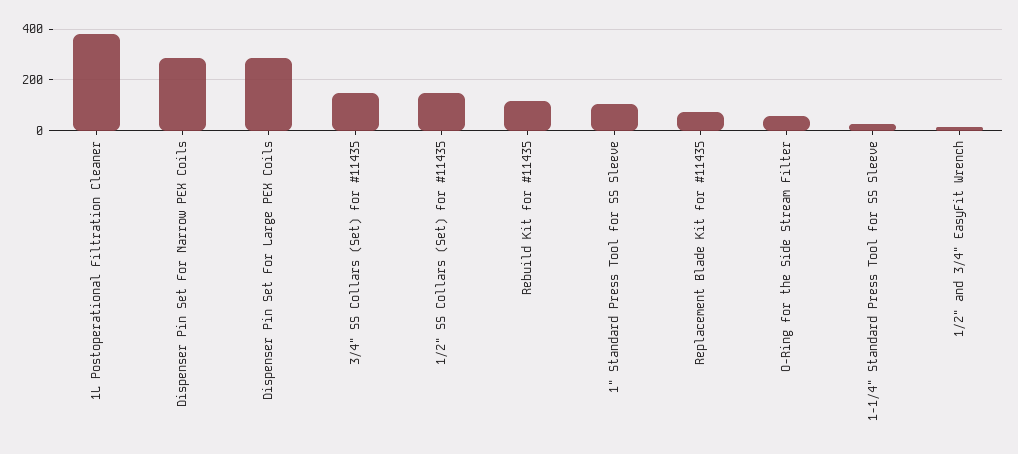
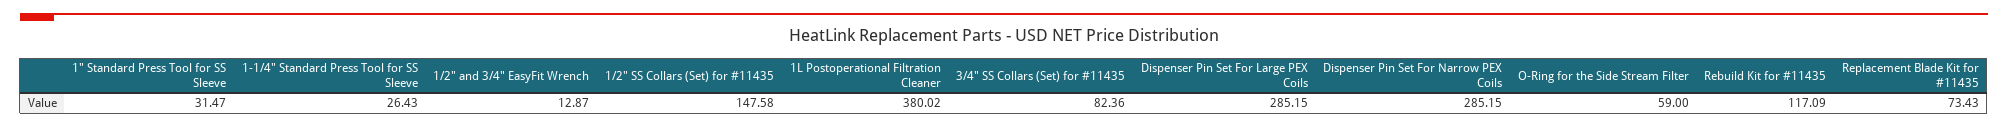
3/4" SS Collars (Set) for #11435: 150 -> 82.36
1" Standard Press Tool for SS Sleeve: 100 -> 31.47

